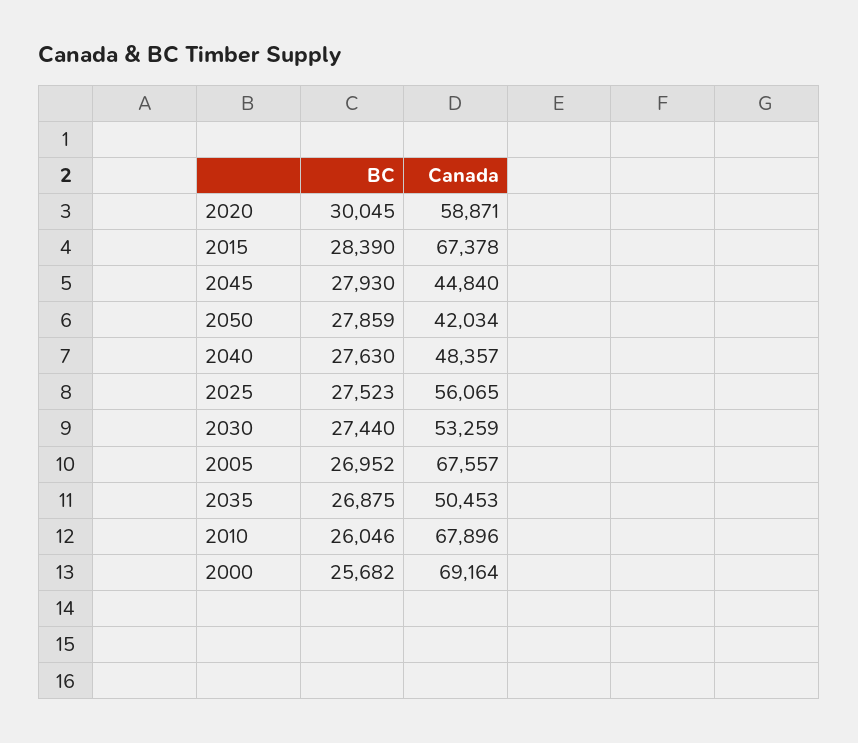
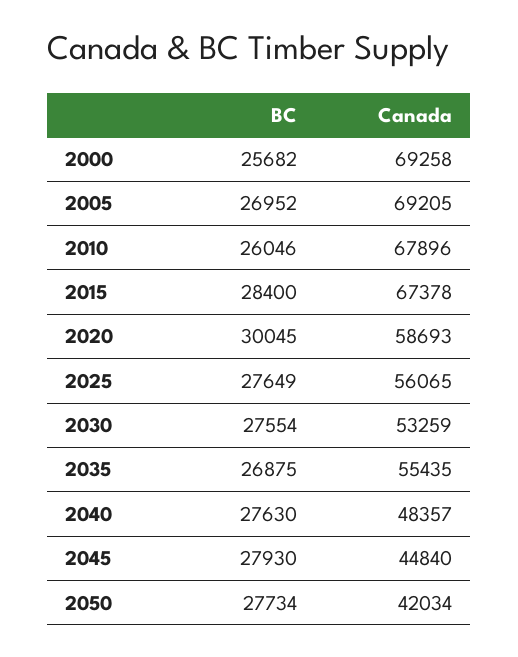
Canada, 2020: 58871 -> 58693
BC, 2015: 28390 -> 28400
BC, 2050: 27859 -> 27734
BC, 2025: 27523 -> 27649
BC, 2030: 27440 -> 27554
Canada, 2005: 67557 -> 69205
Canada, 2035: 50453 -> 55435
Canada, 2000: 69164 -> 69258

